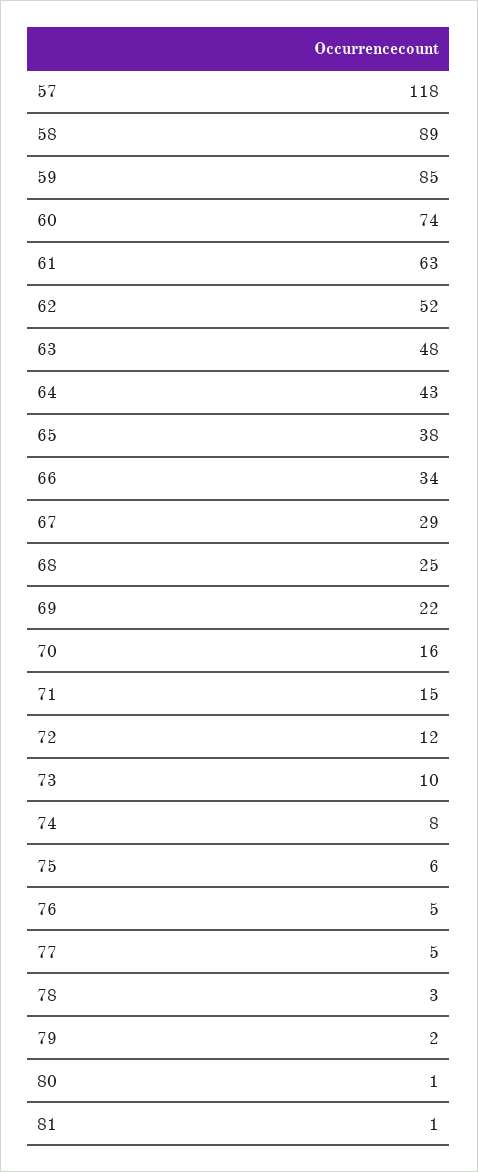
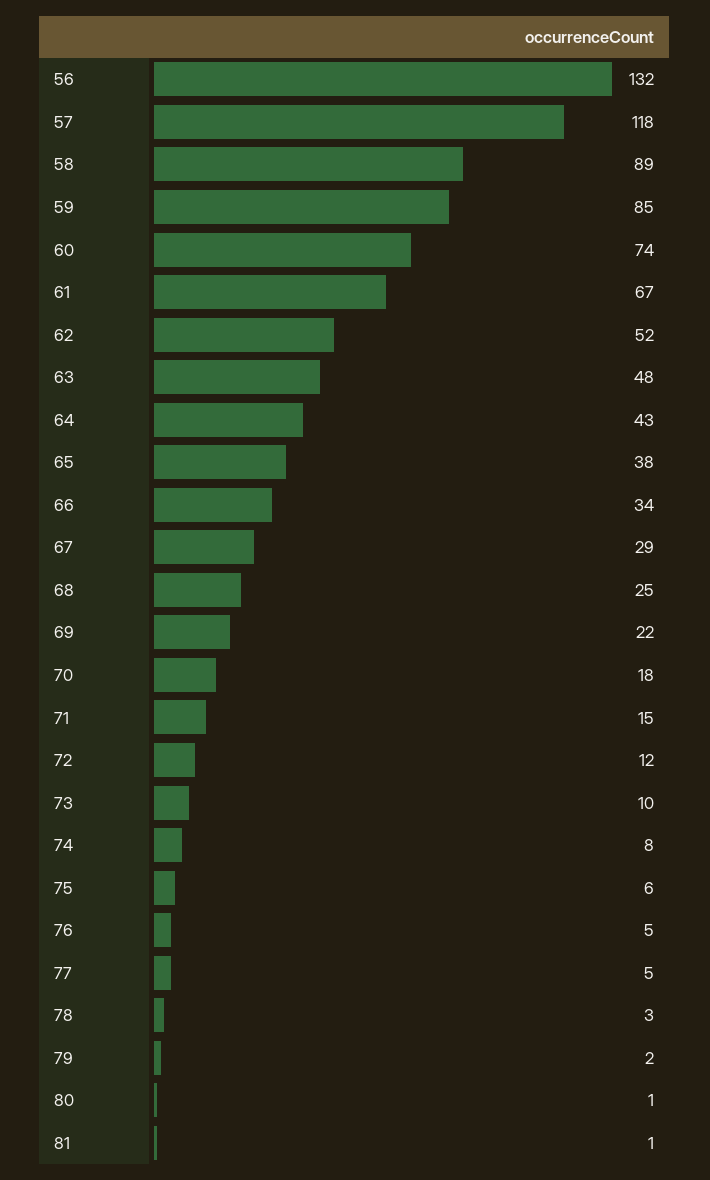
61: 63 -> 67
70: 16 -> 18
56: none -> 132

